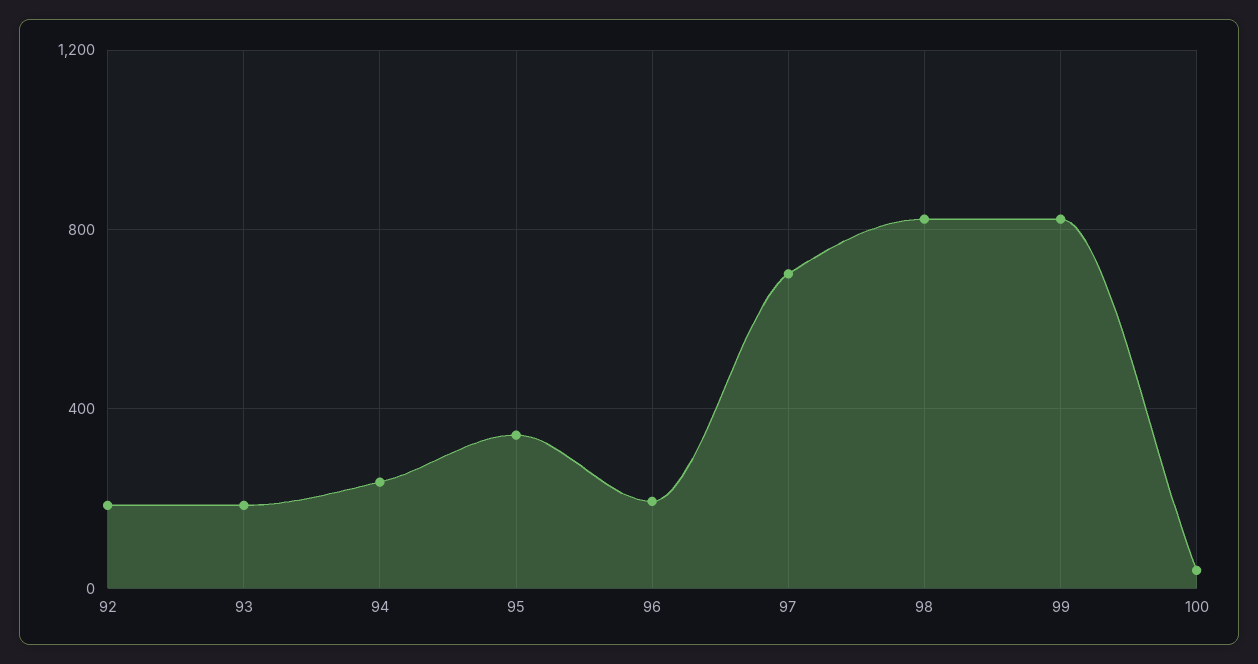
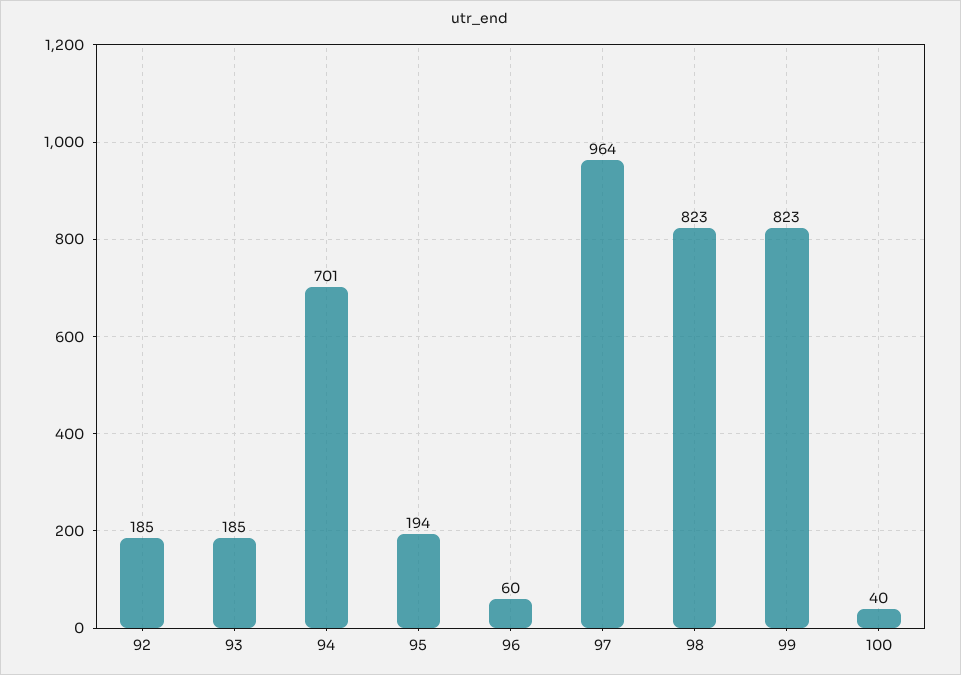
94: 250 -> 701
95: 350 -> 194
96: 200 -> 60
97: 700 -> 964

